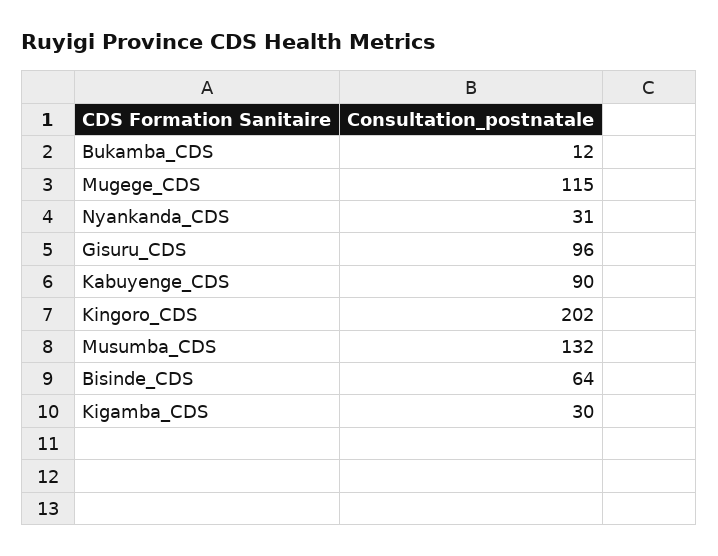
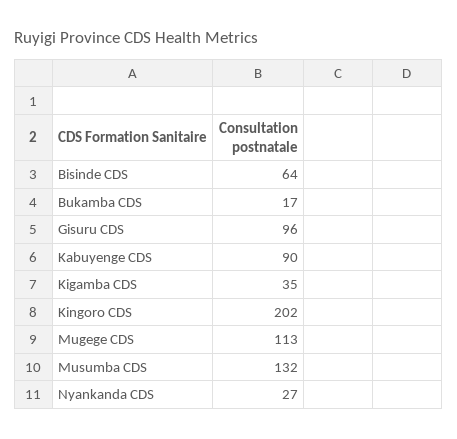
Bukamba_CDS: 12 -> 17
Mugege_CDS: 115 -> 113
Nyankanda_CDS: 31 -> 27
Kigamba_CDS: 30 -> 35

